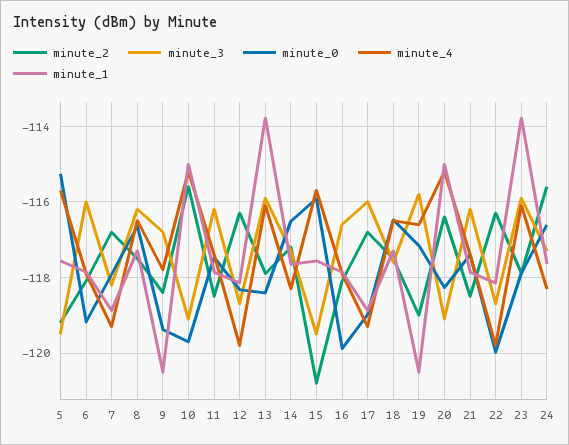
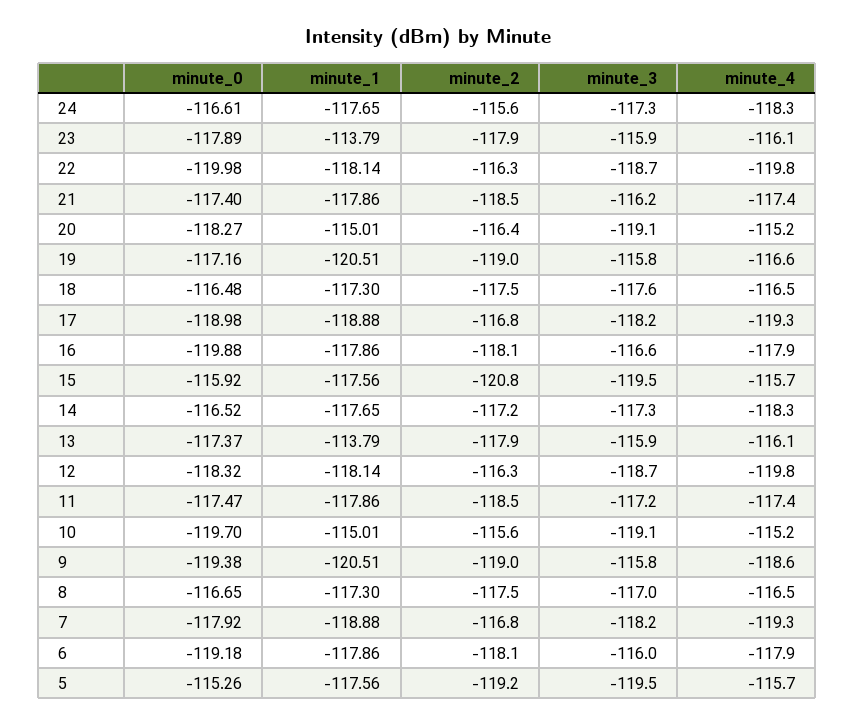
minute_3, 8: -116.2 -> -117
minute_2, 9: -118.4 -> -119
minute_3, 9: -116.8 -> -115.8
minute_4, 9: -117.8 -> -118.6
minute_3, 11: -116.2 -> -117.2
minute_0, 13: -118.4 -> -117.37
minute_3, 17: -116 -> -118.2

